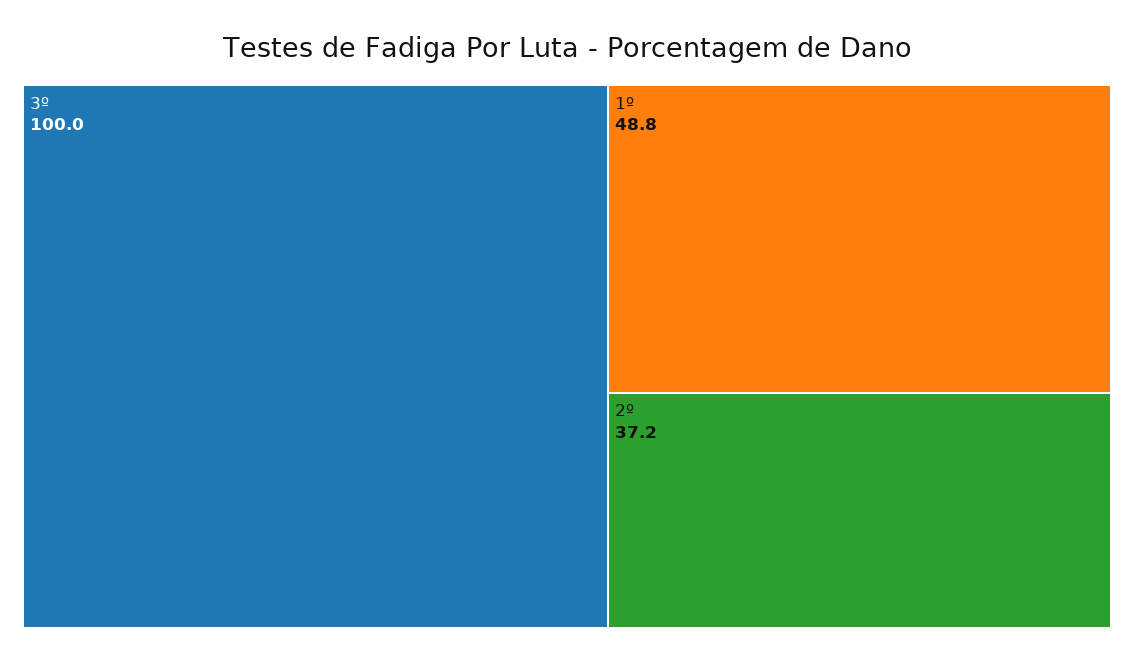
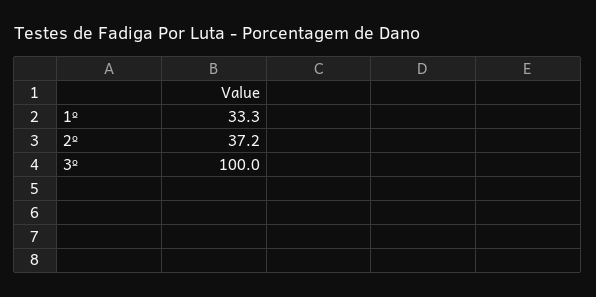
1º: 48.8 -> 33.3

